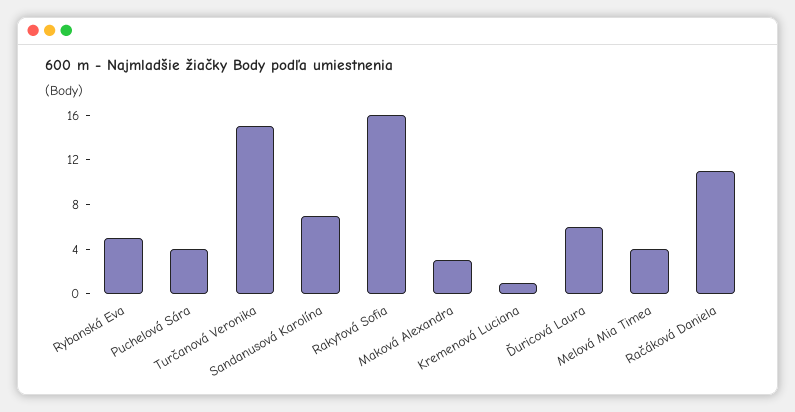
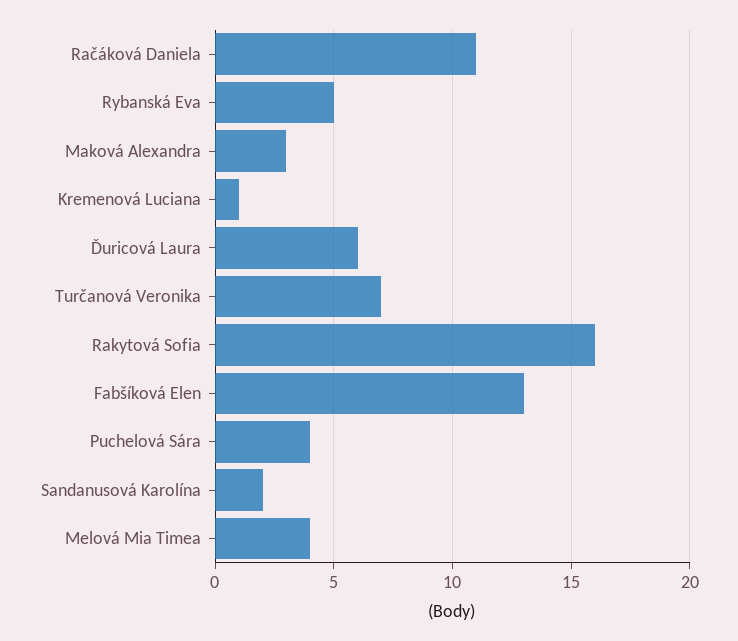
Turčanová Veronika: 15 -> 7
Sandanusová Karolína: 7 -> 2
Fabšíková Elen: none -> 13

